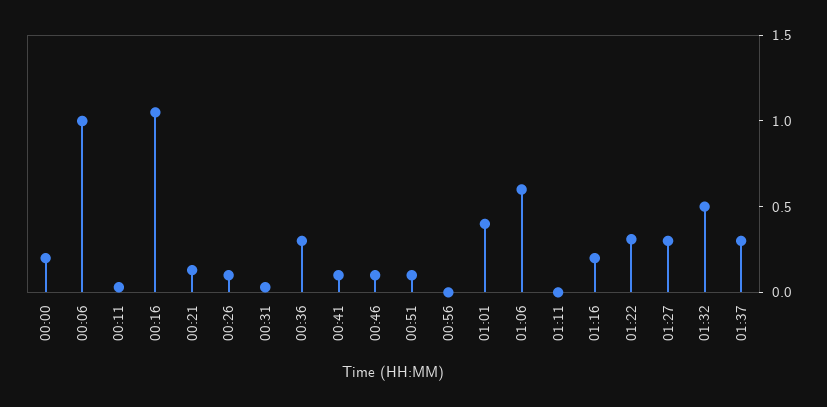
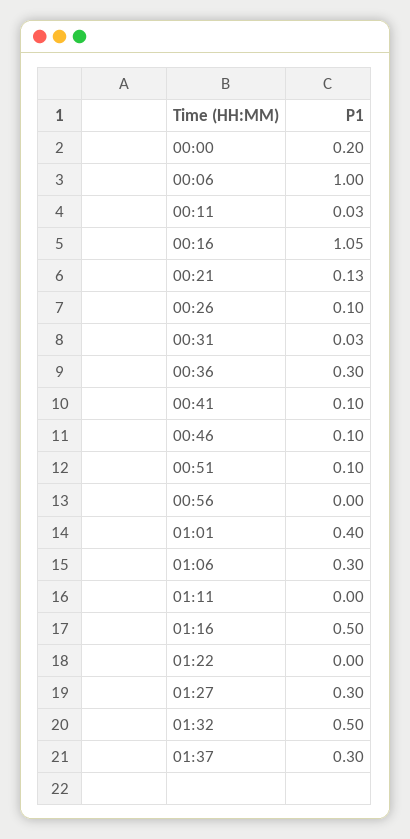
01:06: 0.6 -> 0.3
01:16: 0.2 -> 0.5
01:22: 0.3 -> 0

